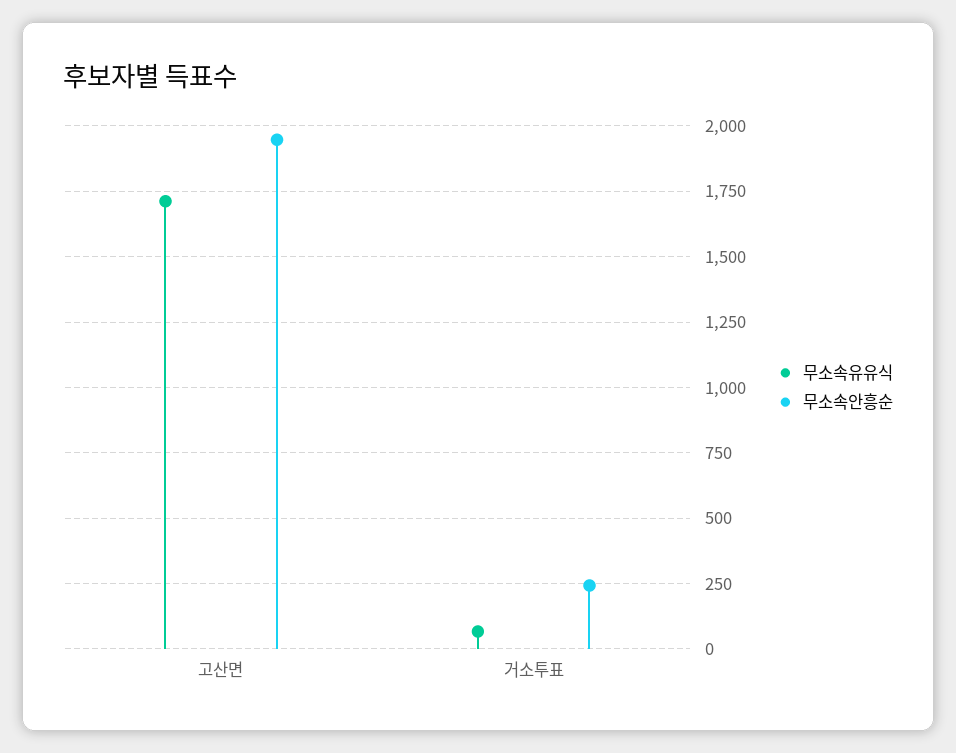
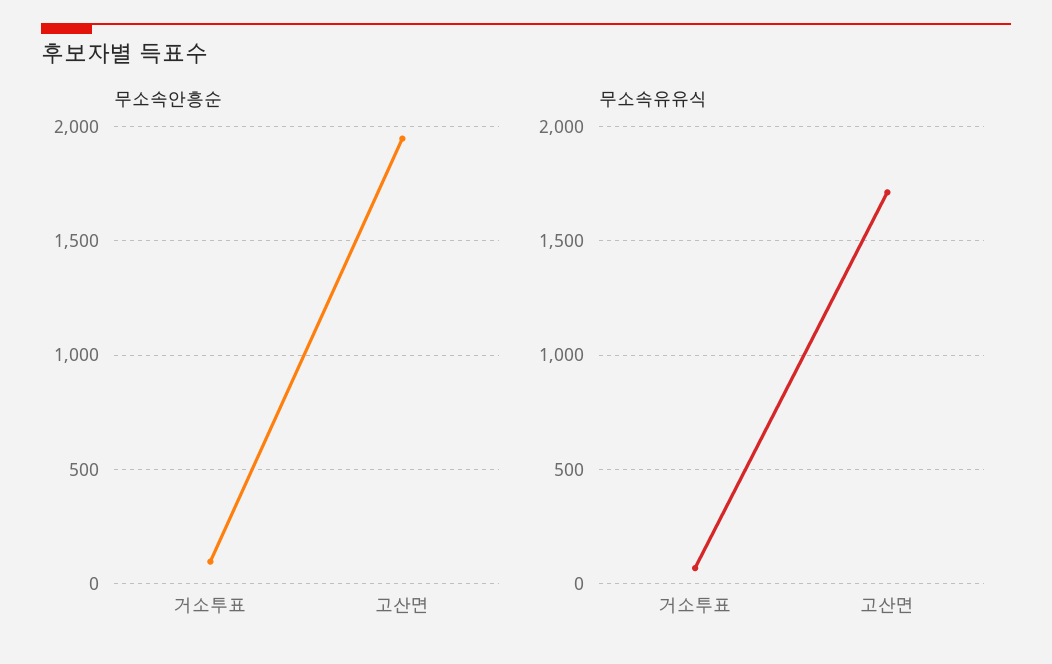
무소속안흥순, 거소투표: 250 -> 100

